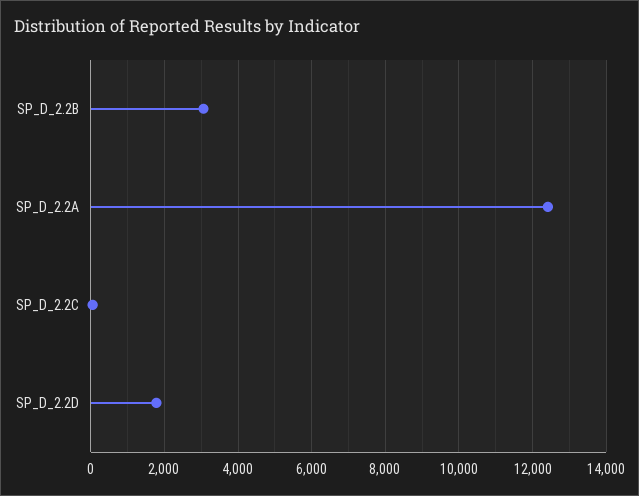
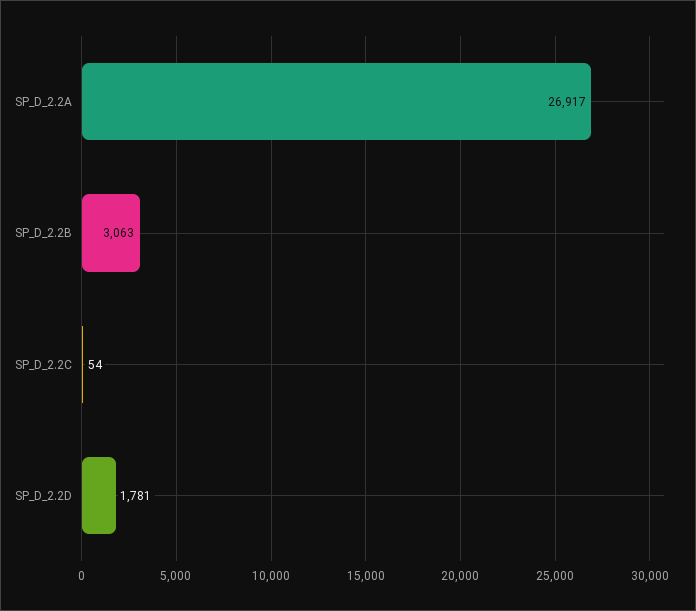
SP_D_2.2A: 12400 -> 26917

